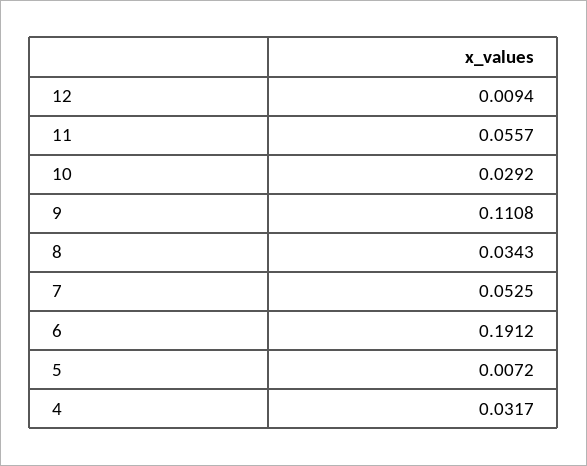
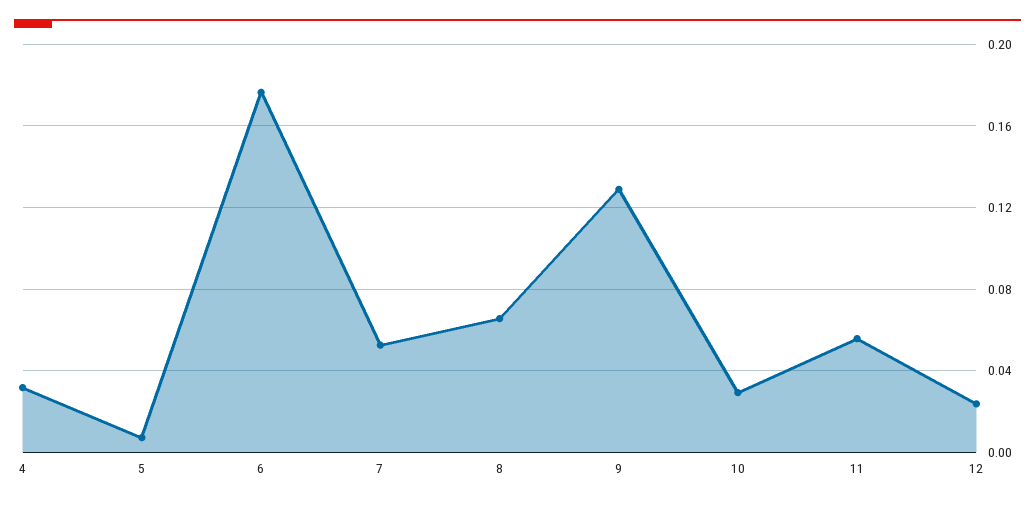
12: 0.0094 -> 0.025
9: 0.1108 -> 0.13
8: 0.0343 -> 0.065
6: 0.1912 -> 0.175

